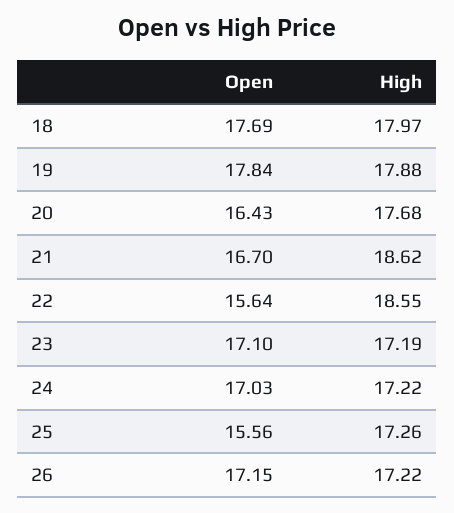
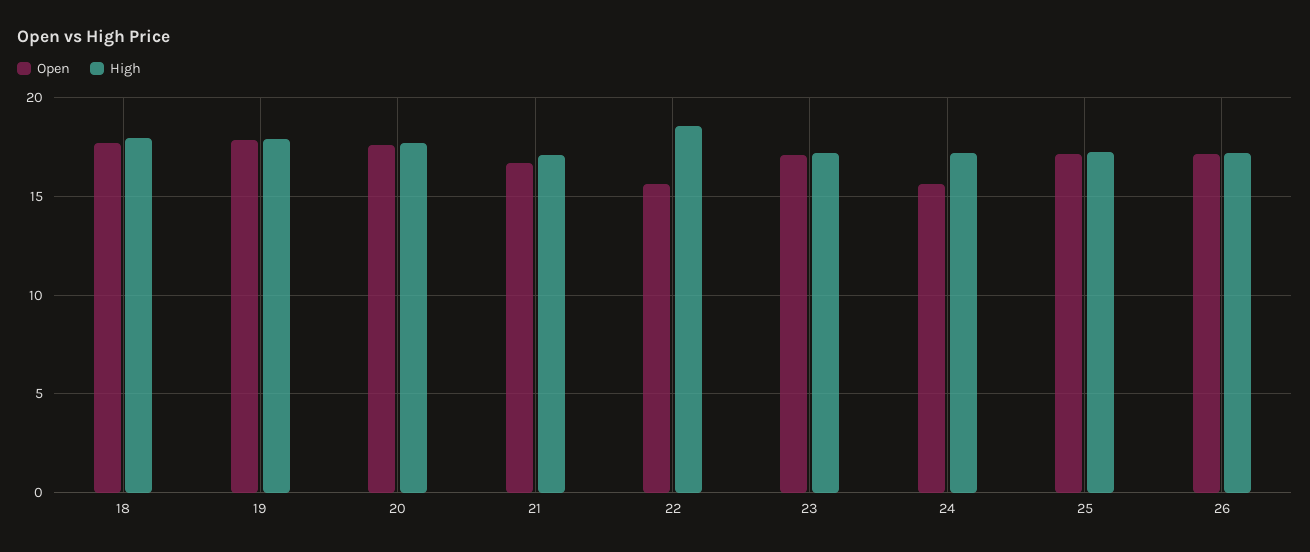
Open, 20: 16.43 -> 17.5
High, 21: 18.62 -> 17
Open, 24: 17.03 -> 15.5
Open, 25: 15.56 -> 17

